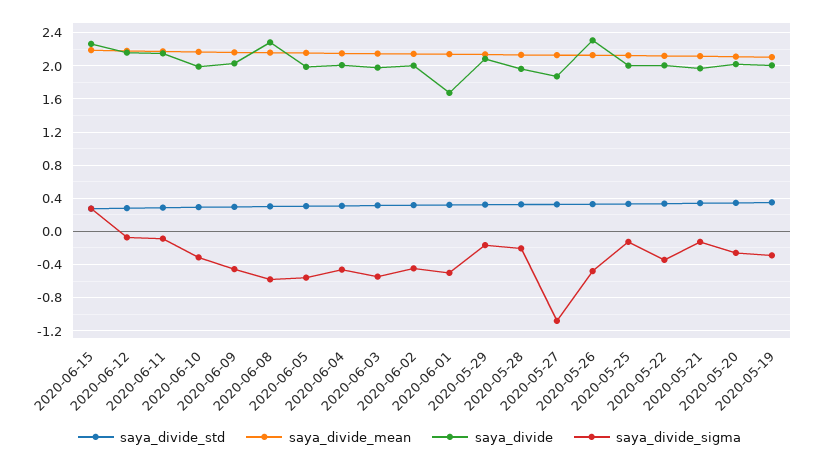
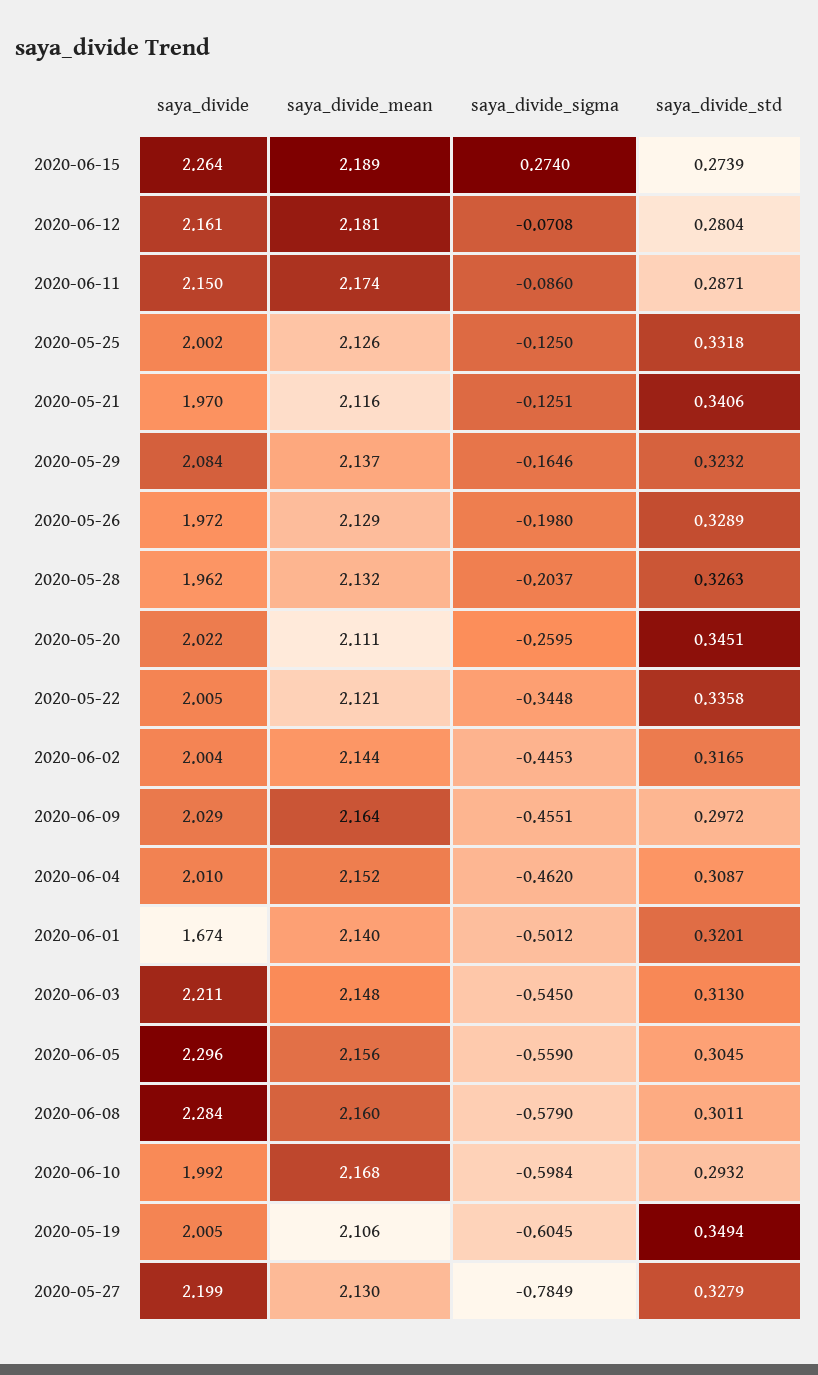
saya_divide_sigma, 2020-06-10: -0.3 -> -0.5984
saya_divide, 2020-06-05: 2 -> 2.296
saya_divide, 2020-06-03: 2 -> 2.211
saya_divide, 2020-05-27: 1.9 -> 2.199
saya_divide_sigma, 2020-05-27: -1.1 -> -0.7849
saya_divide, 2020-05-26: 2.3 -> 1.972
saya_divide_sigma, 2020-05-26: -0.5 -> -0.198
saya_divide_sigma, 2020-05-19: -0.3 -> -0.6045

